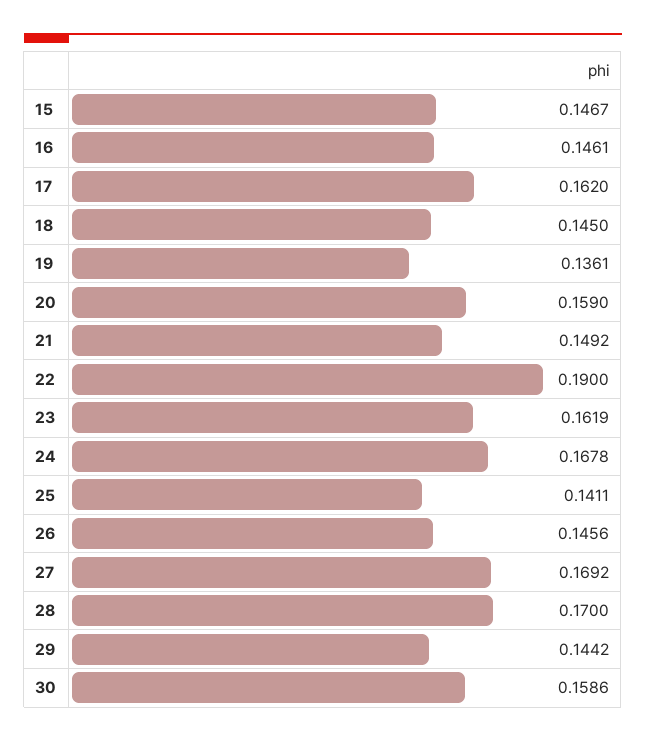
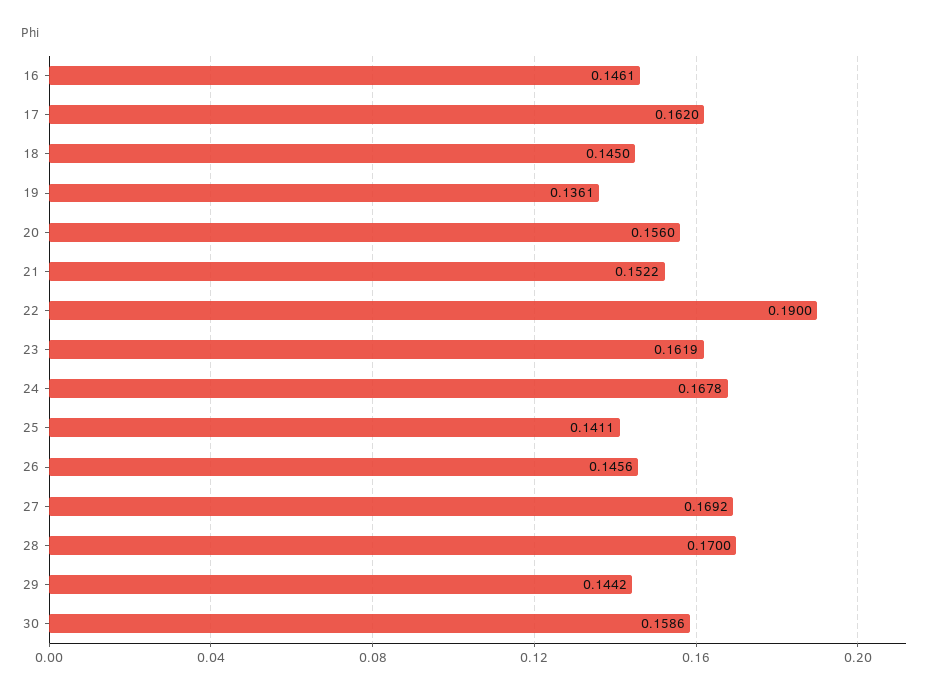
15: 0.1467 -> none
20: 0.159 -> 0.156
21: 0.1492 -> 0.1522

